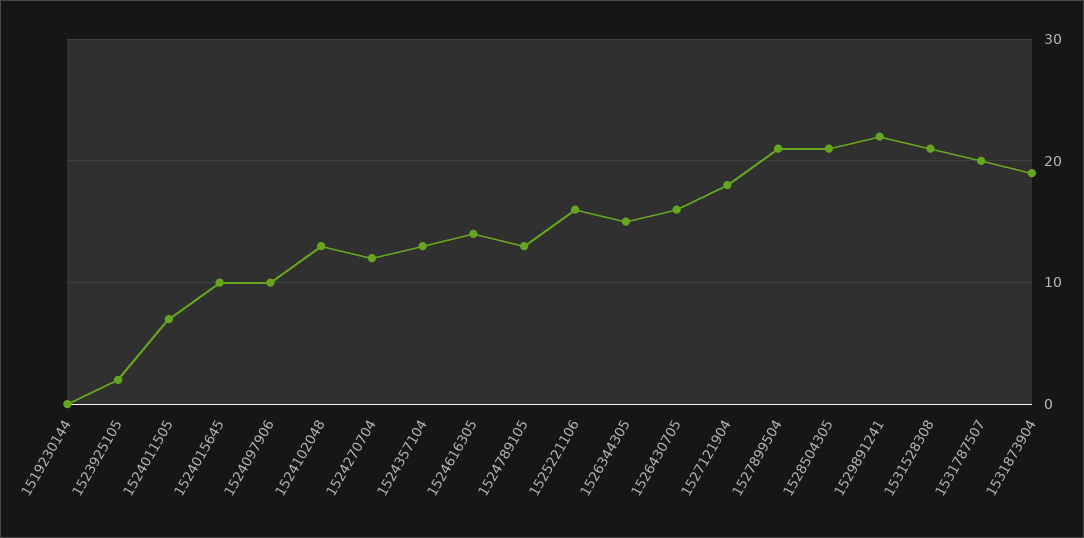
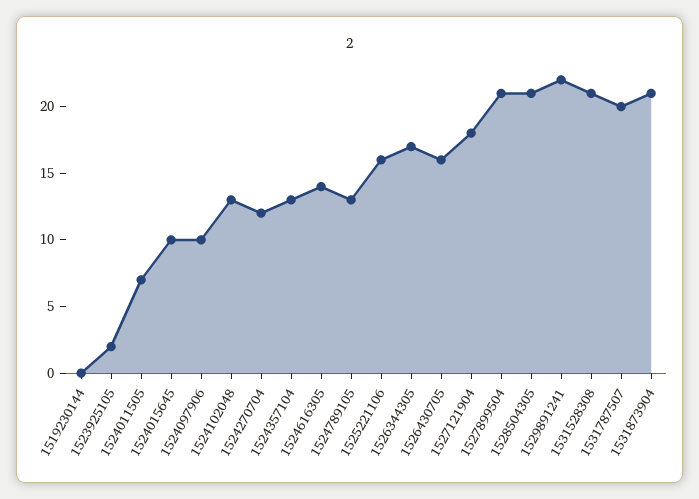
1526344305: 15 -> 17
1531873904: 19 -> 21

